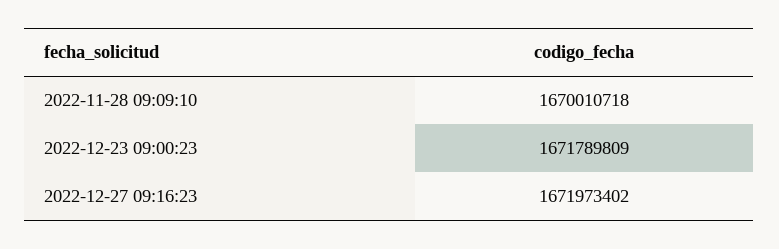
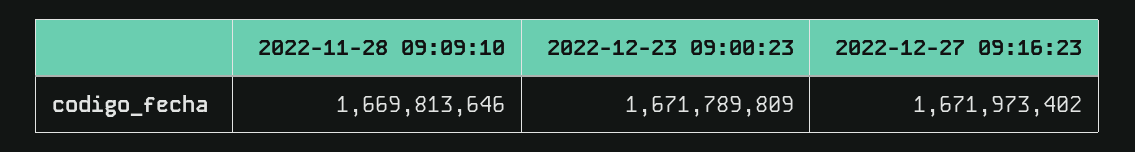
2022-11-28 09:09:10: 1670010718 -> 1669813646

